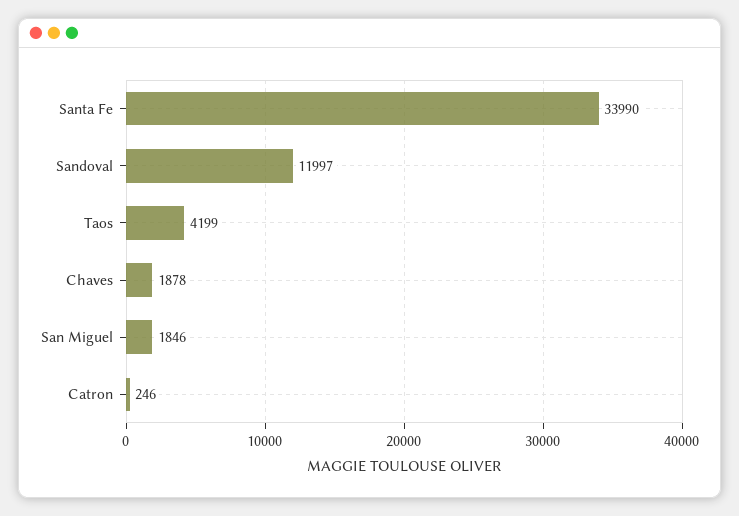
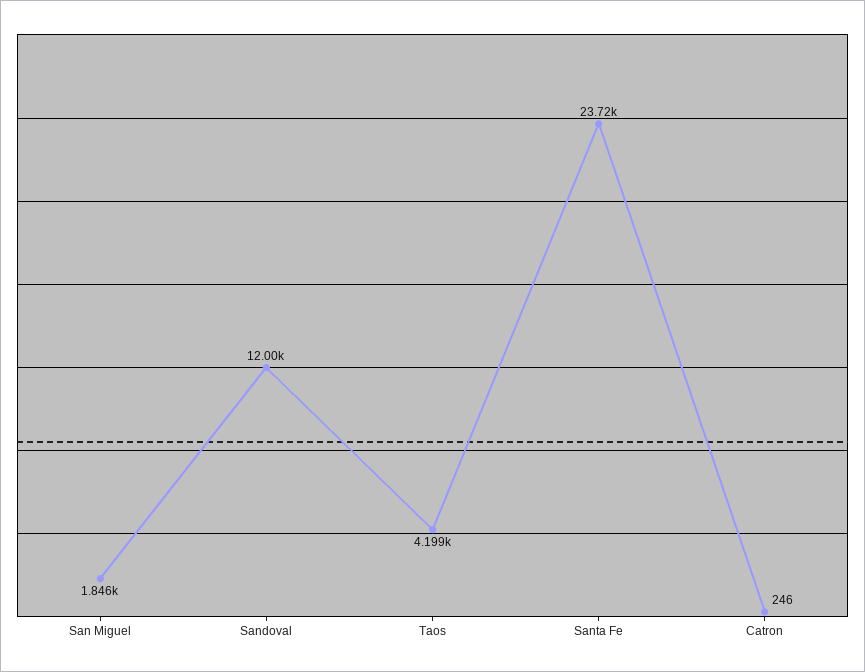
Santa Fe: 33990 -> 23720
Chaves: 1878 -> none

